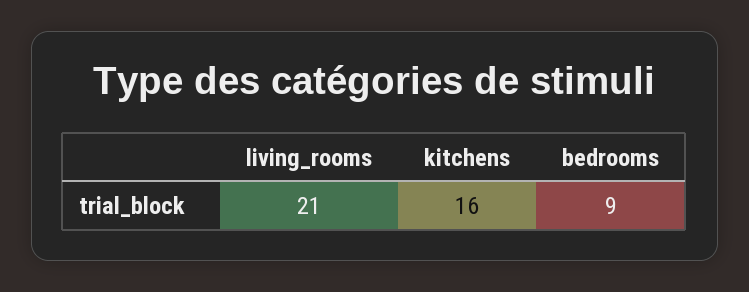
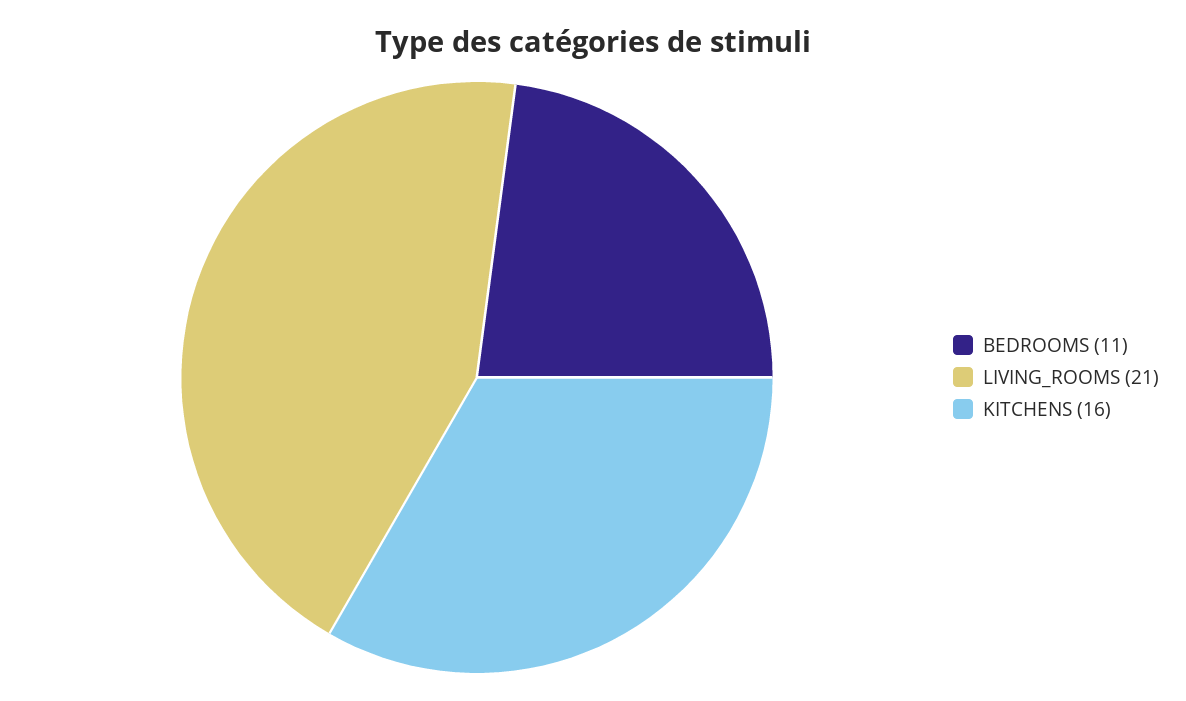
bedrooms: 9 -> 11

